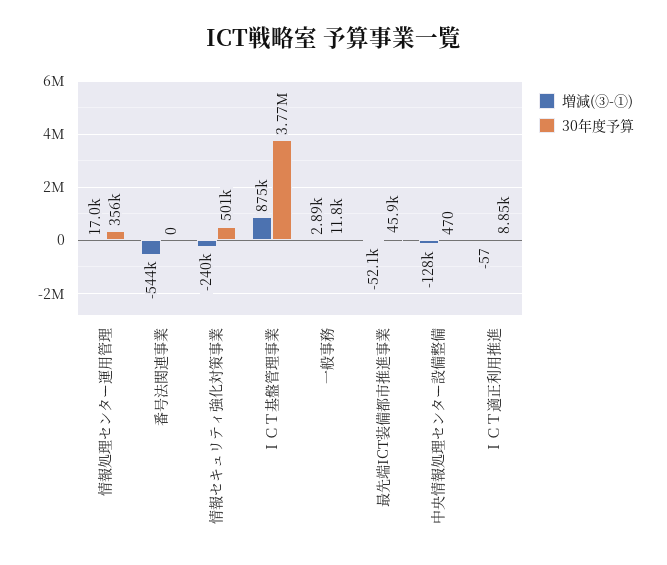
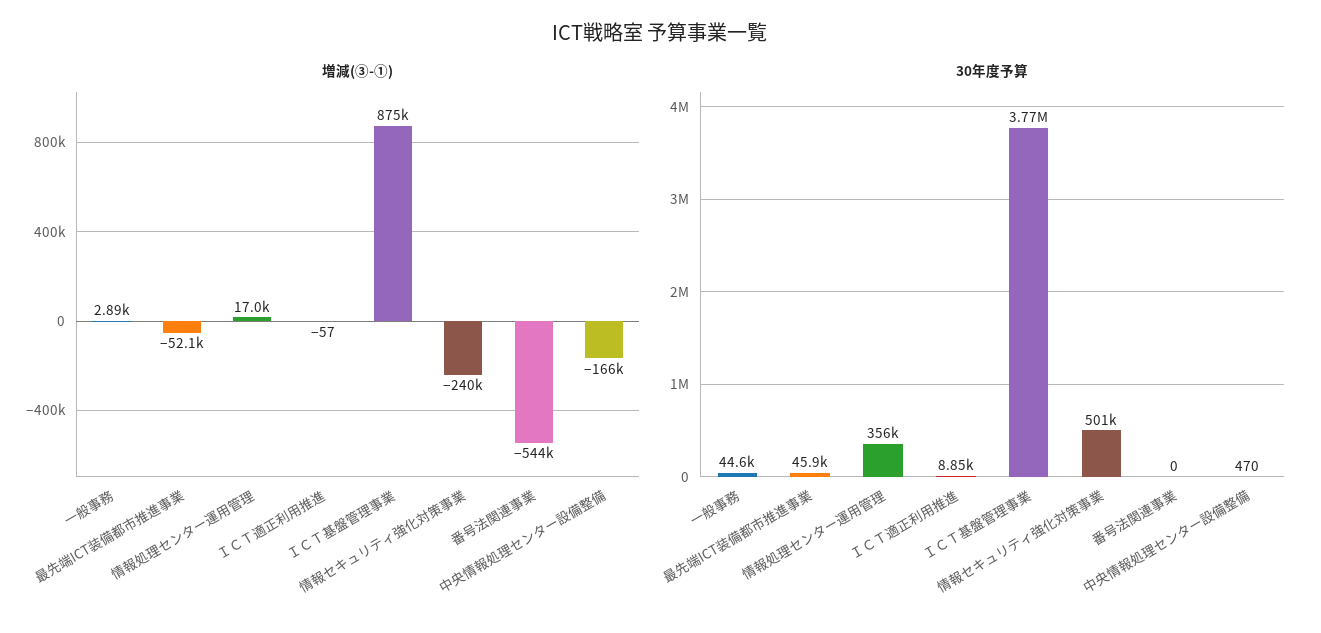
30年度予算, 一般事務: 11800 -> 44600
増減(③-①), 中央情報処理センター設備整備: -128000 -> -166000

